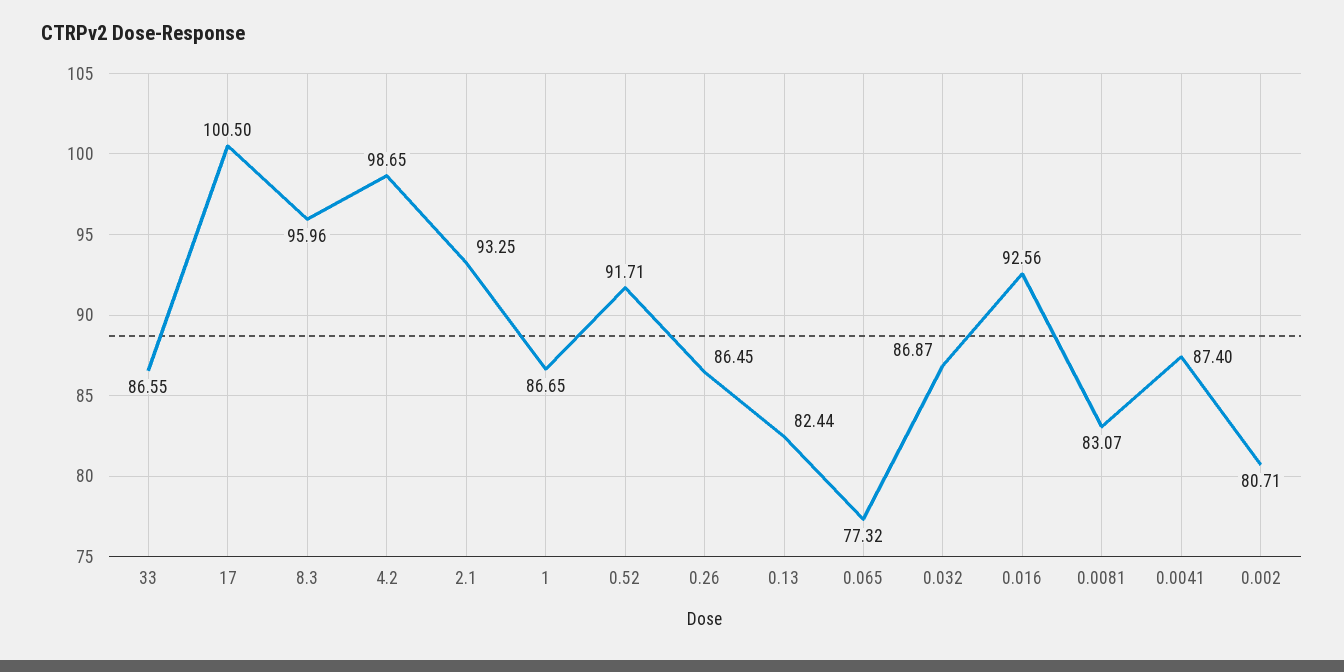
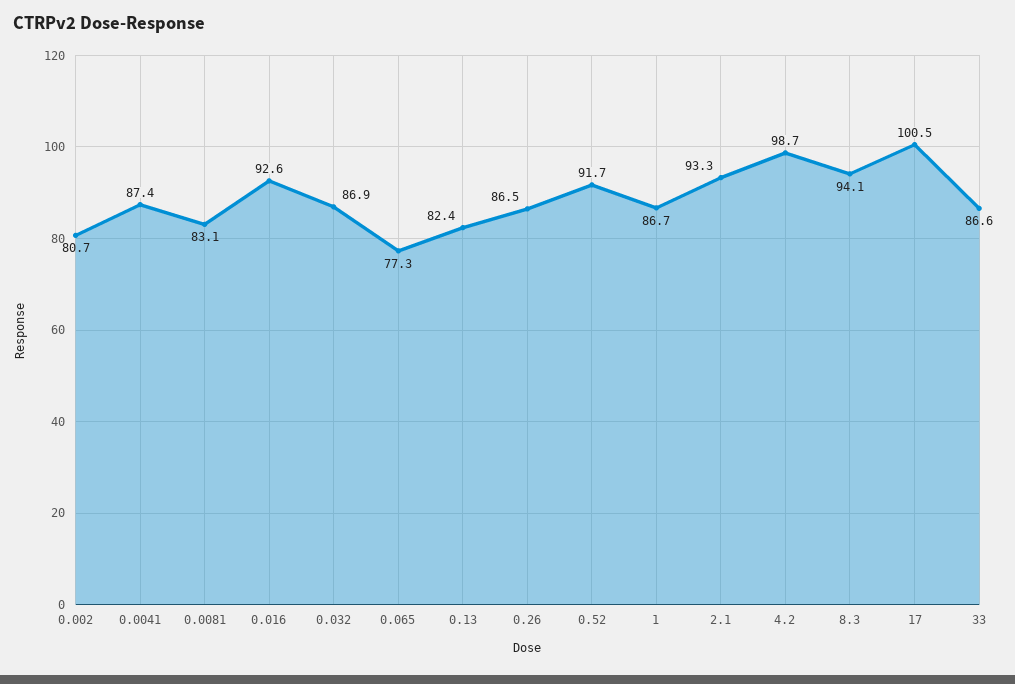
8.3: 95.96 -> 94.1

